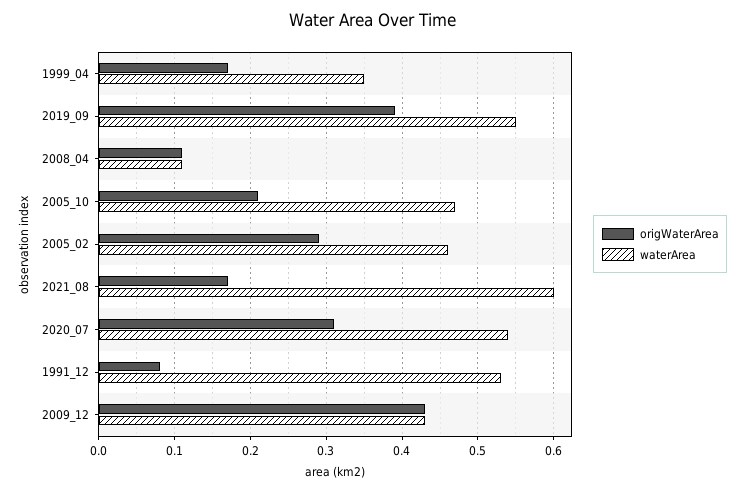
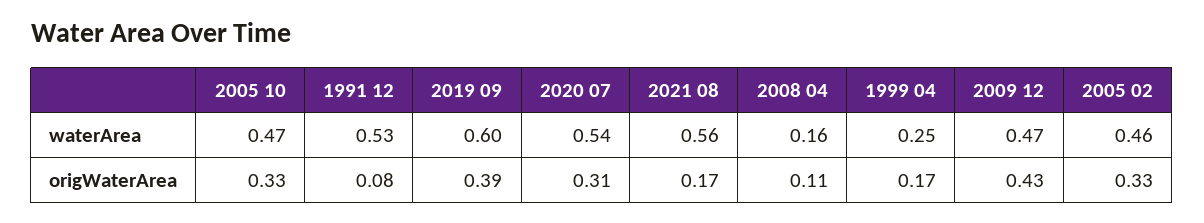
waterArea, 1999_04: 0.35 -> 0.25
waterArea, 2019_09: 0.55 -> 0.6
waterArea, 2008_04: 0.11 -> 0.16
origWaterArea, 2005_10: 0.21 -> 0.33
origWaterArea, 2005_02: 0.29 -> 0.33
waterArea, 2021_08: 0.6 -> 0.56
waterArea, 2009_12: 0.43 -> 0.47

